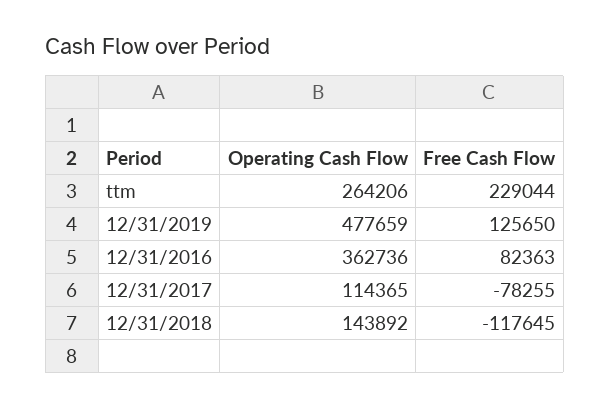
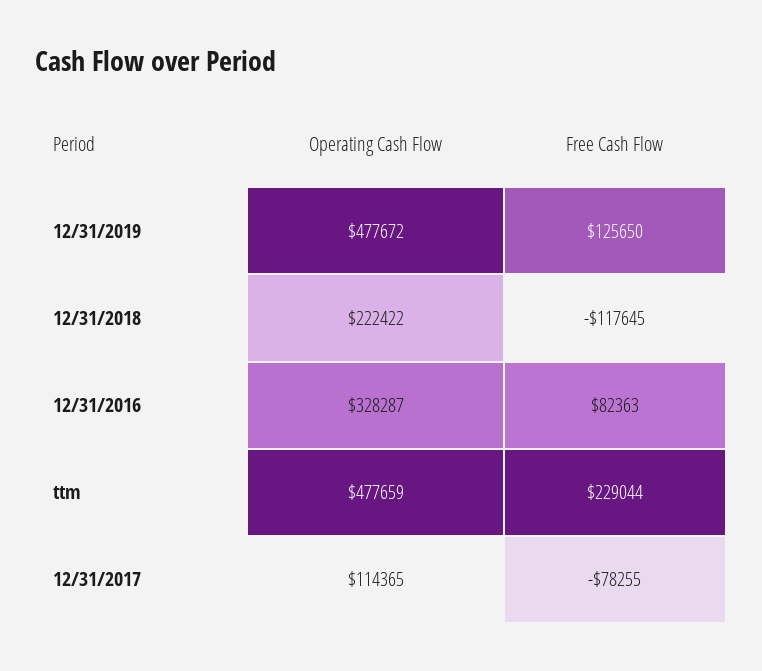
Operating Cash Flow, ttm: 264206 -> 477659
Operating Cash Flow, 12/31/2019: 477659 -> 477672
Operating Cash Flow, 12/31/2016: 362736 -> 328287
Operating Cash Flow, 12/31/2018: 143892 -> 222422

